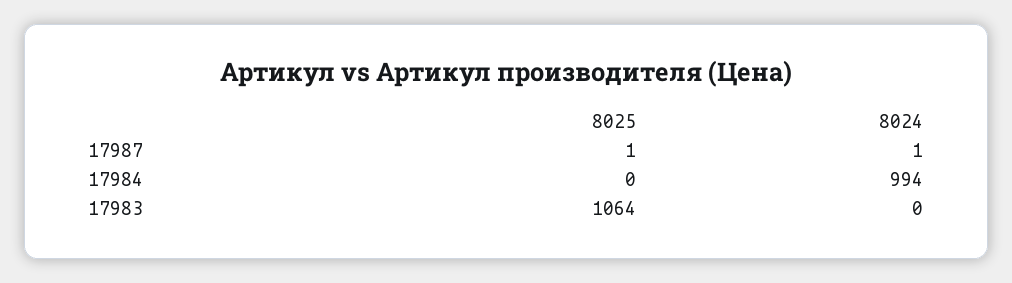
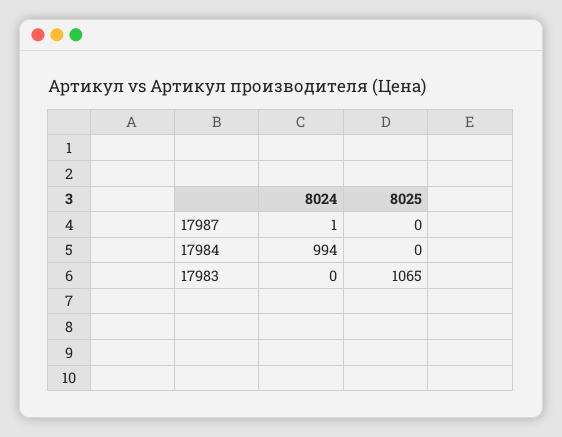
8025, 17987: 1 -> 0
8025, 17983: 1064 -> 1065

